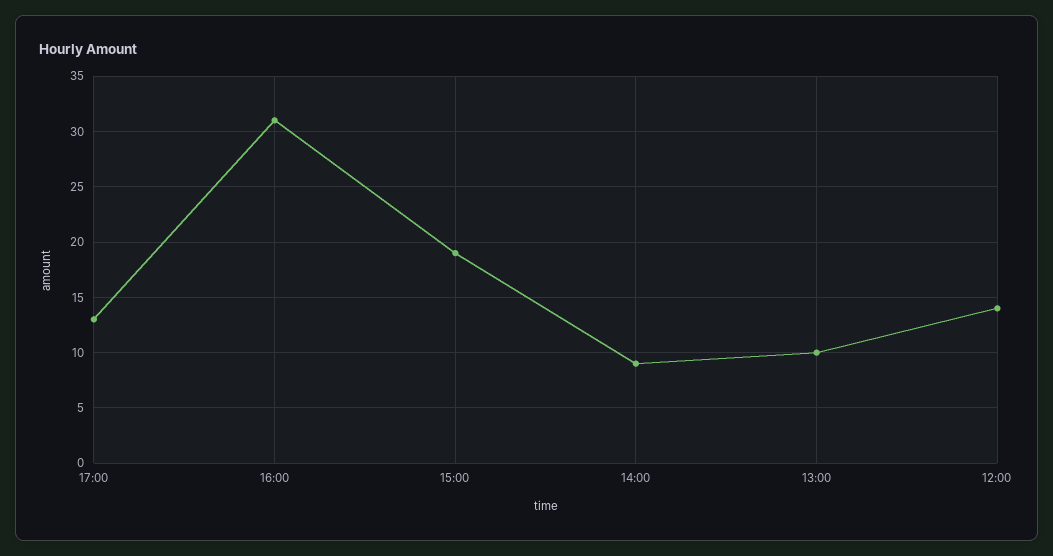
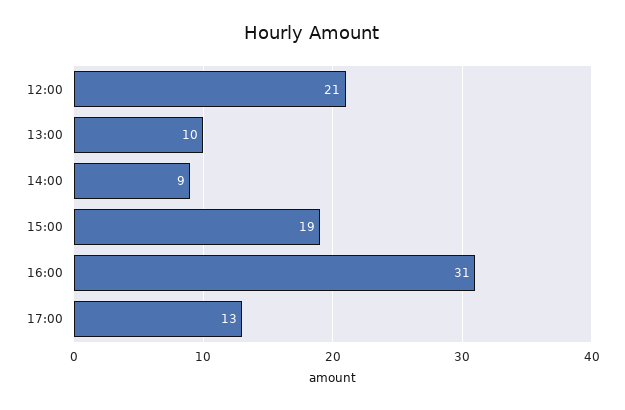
12:00: 14 -> 21

